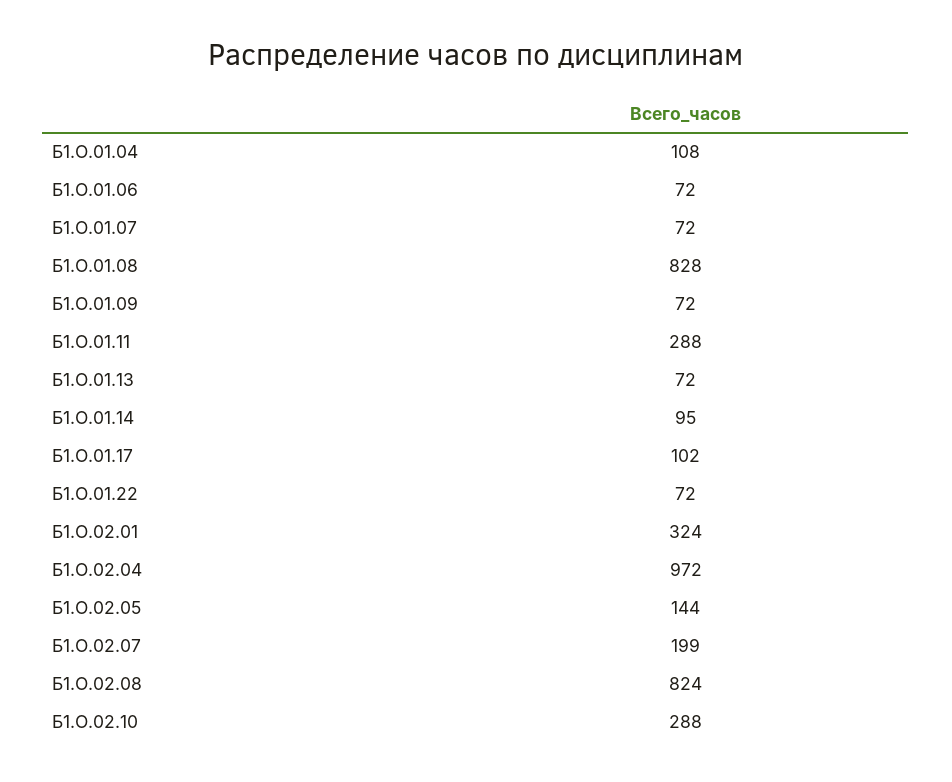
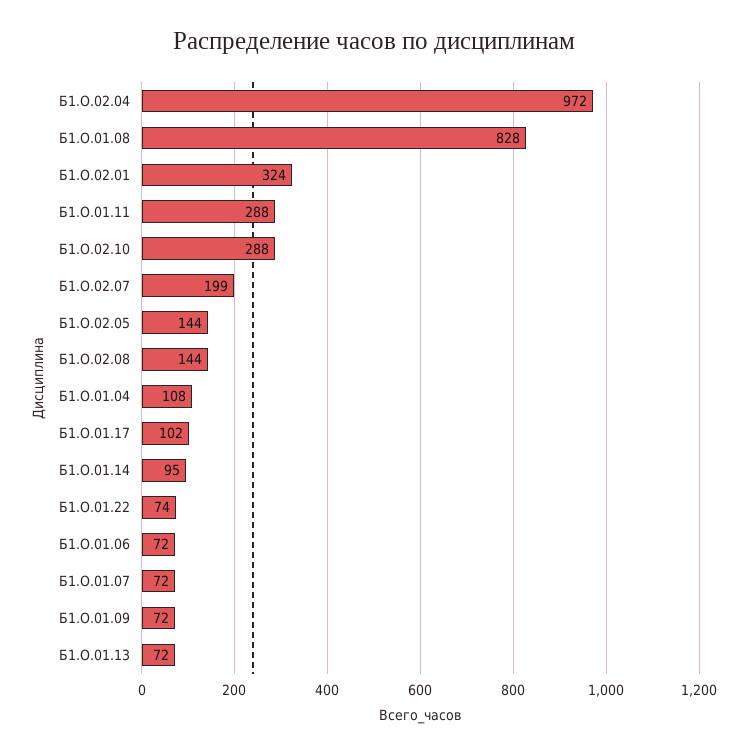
Б1.О.01.22: 72 -> 74
Б1.О.02.08: 824 -> 144

